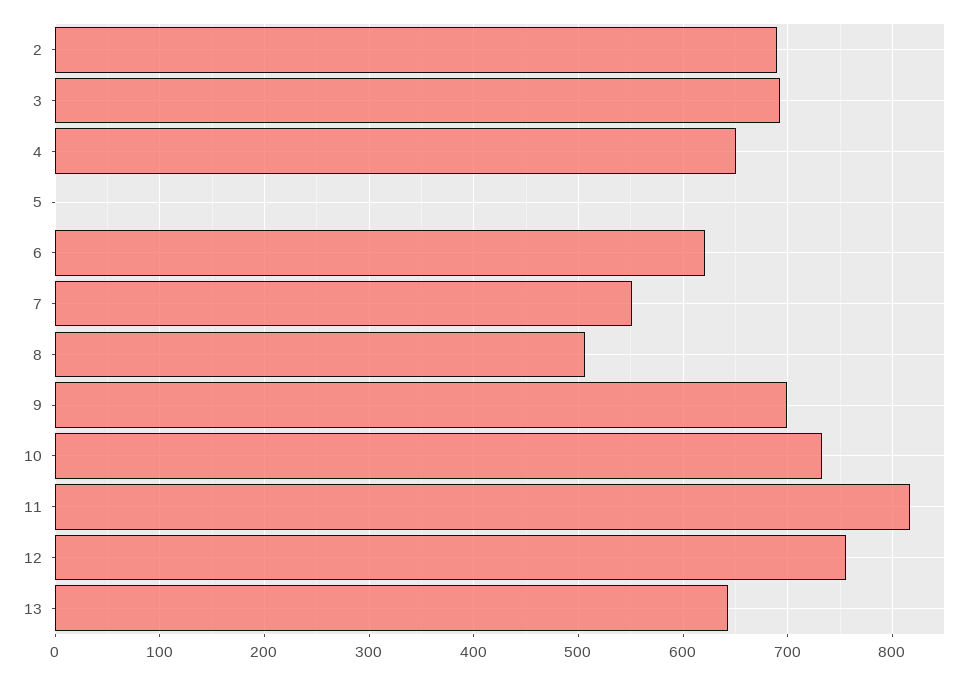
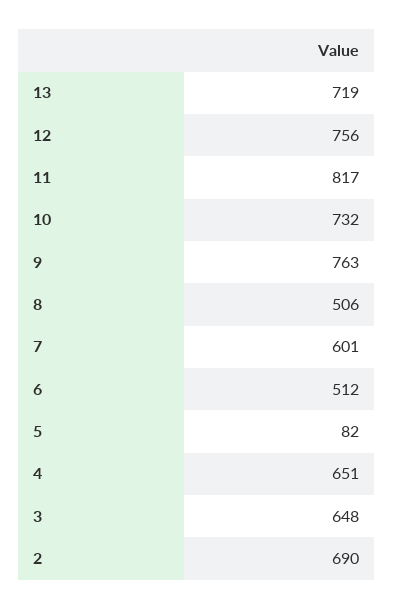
3: 690 -> 648
5: 0 -> 82
6: 620 -> 512
7: 550 -> 601
9: 700 -> 763
13: 640 -> 719

